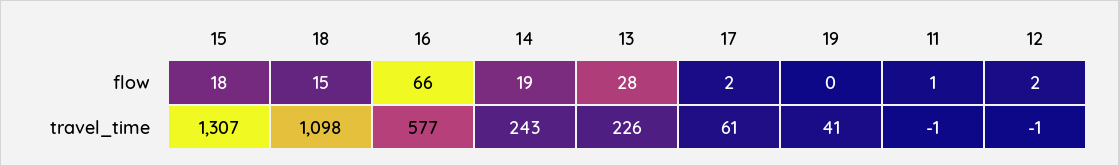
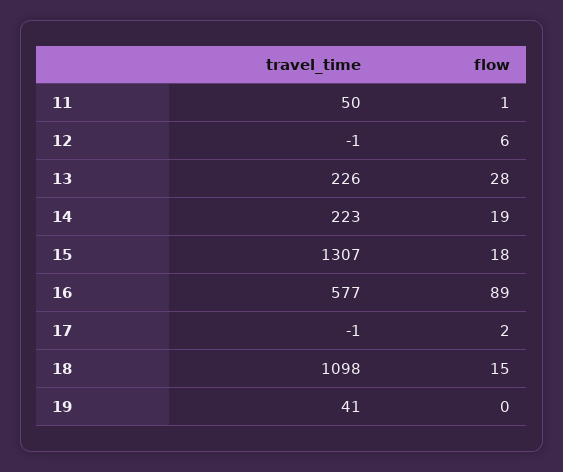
16, flow: 66 -> 89
12, flow: 2 -> 6
14, travel_time: 243 -> 223
17, travel_time: 61 -> -1
11, travel_time: -1 -> 50

